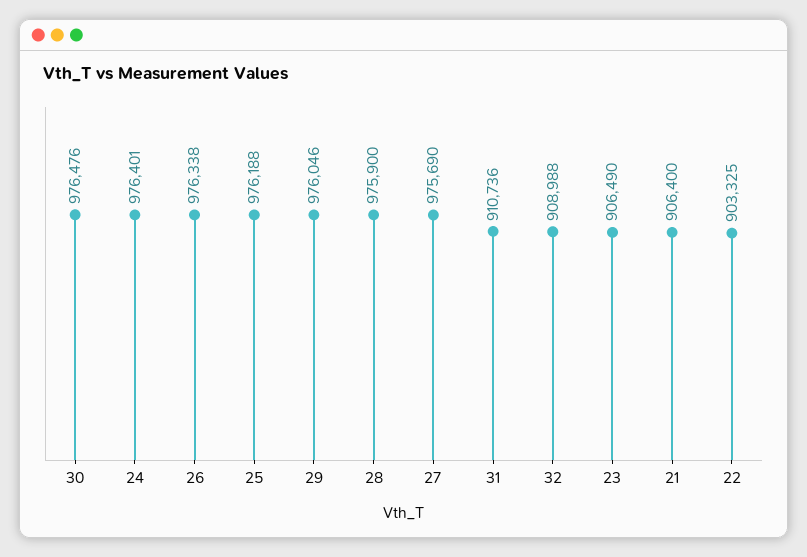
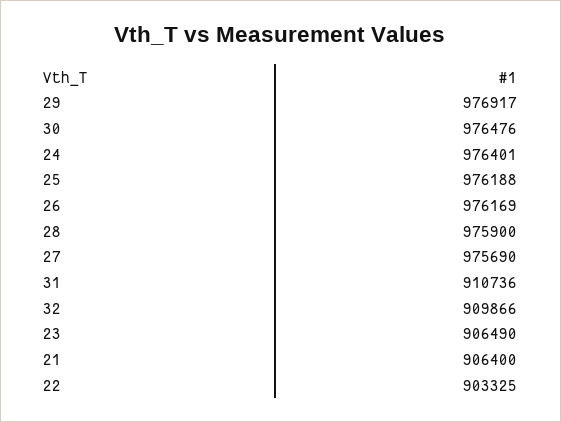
26: 976338 -> 976169
29: 976046 -> 976917
32: 908988 -> 909866

